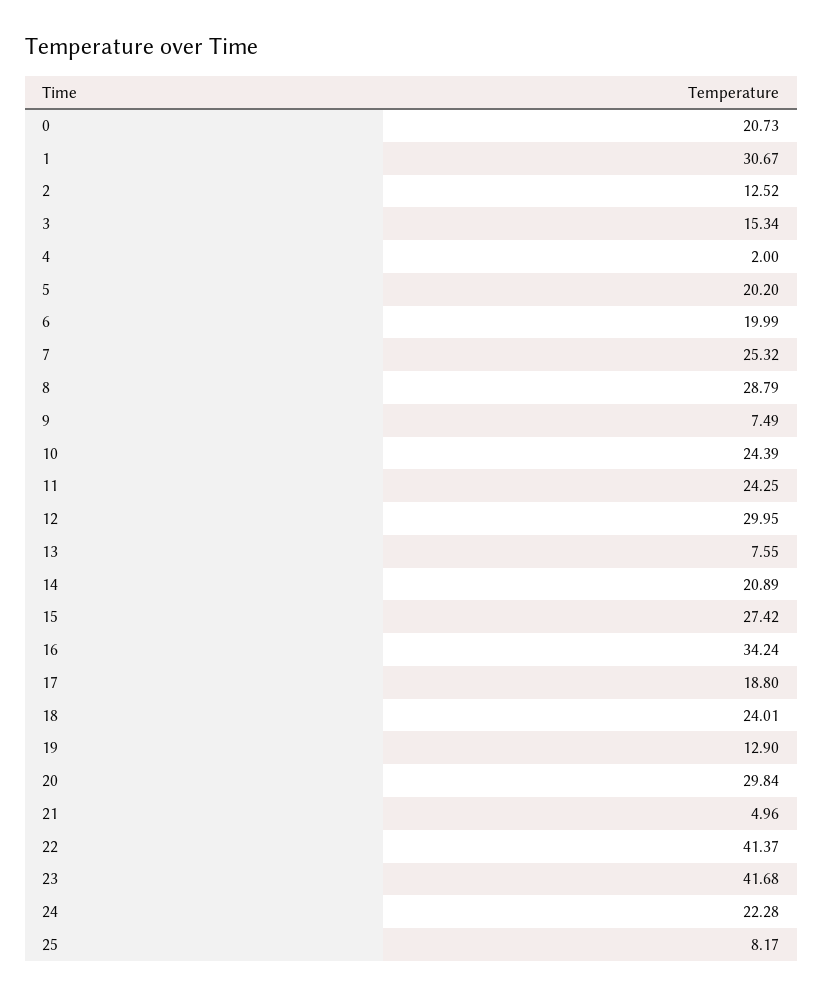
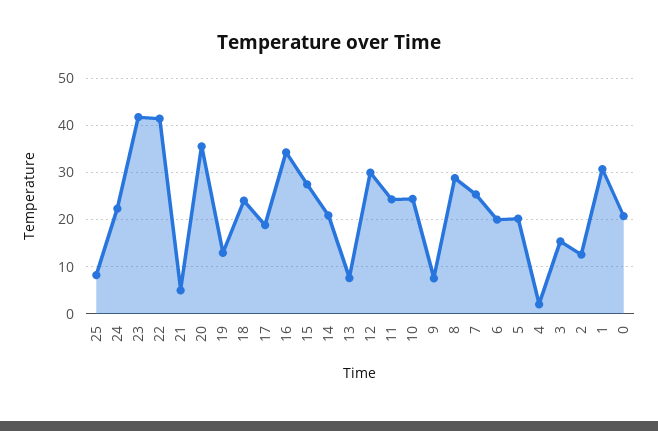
20: 29.84 -> 36

